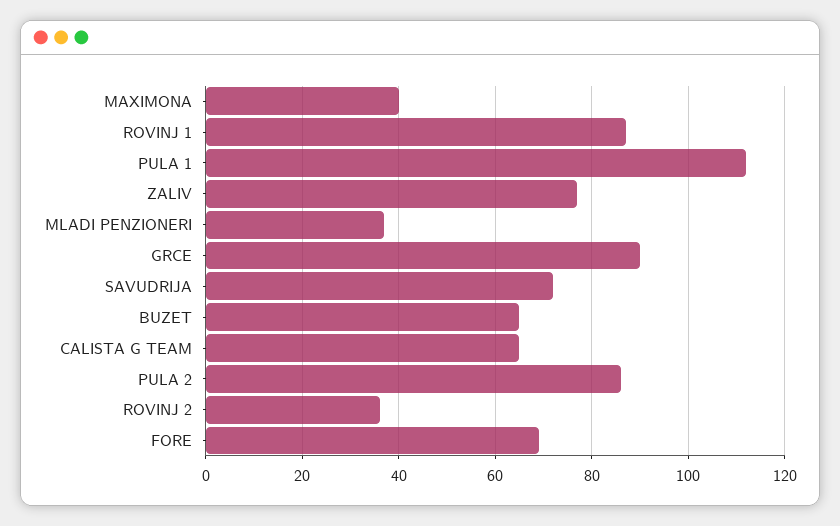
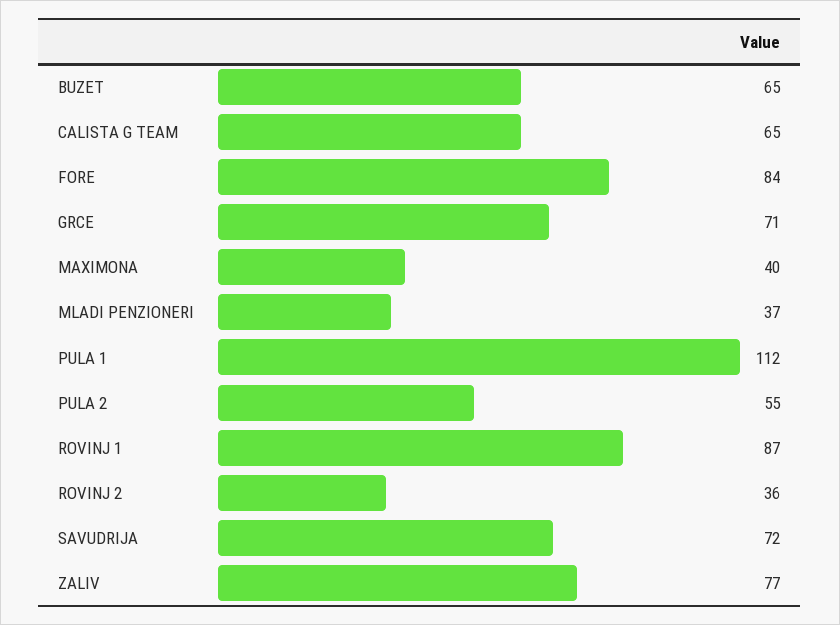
GRCE: 90 -> 71
PULA 2: 85 -> 55
FORE: 70 -> 84

